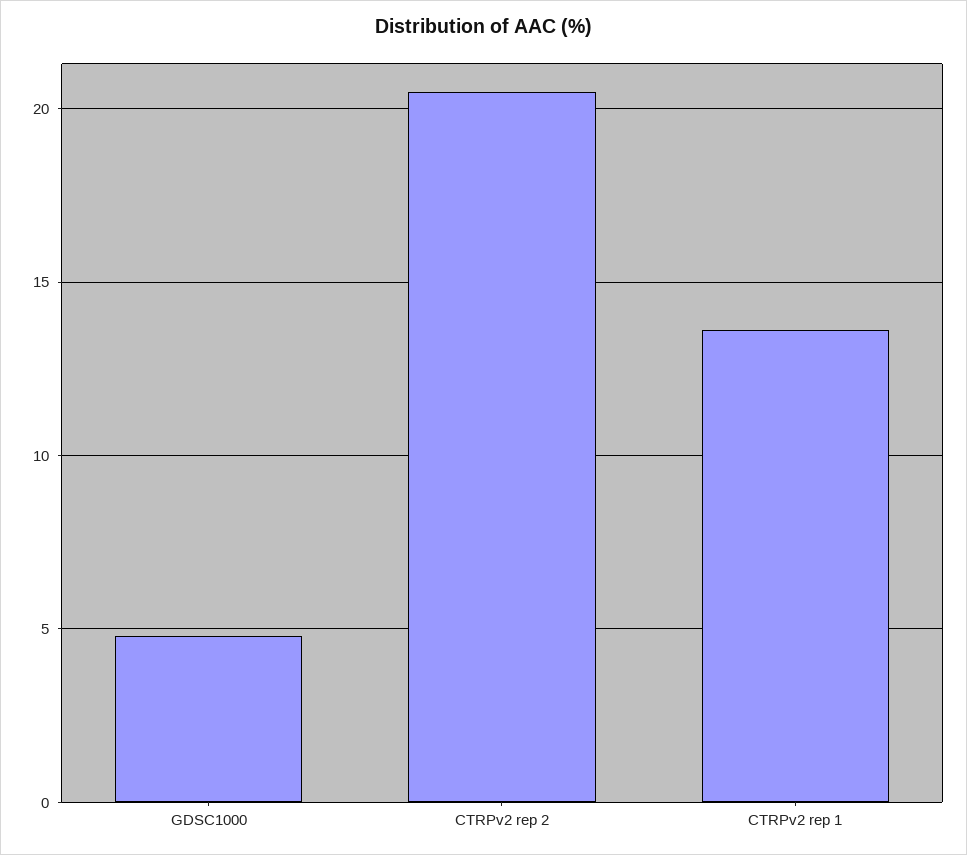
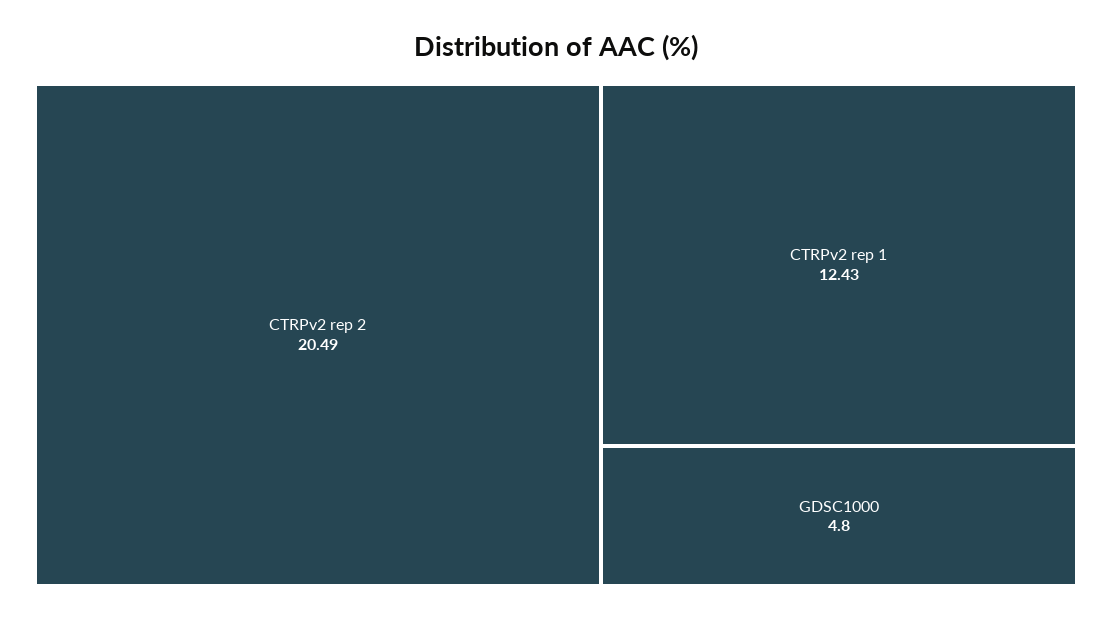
CTRPv2 rep 1: 13.5 -> 12.43

